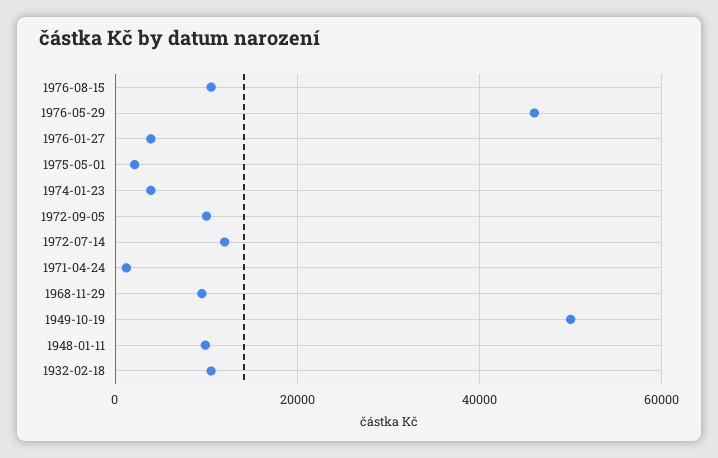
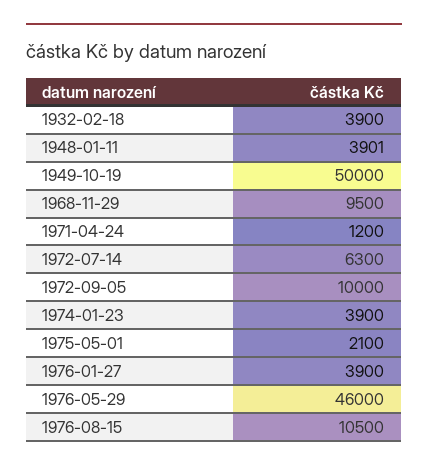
1972-07-14: 12000 -> 6300
1948-01-11: 10000 -> 3901
1932-02-18: 10000 -> 3900

